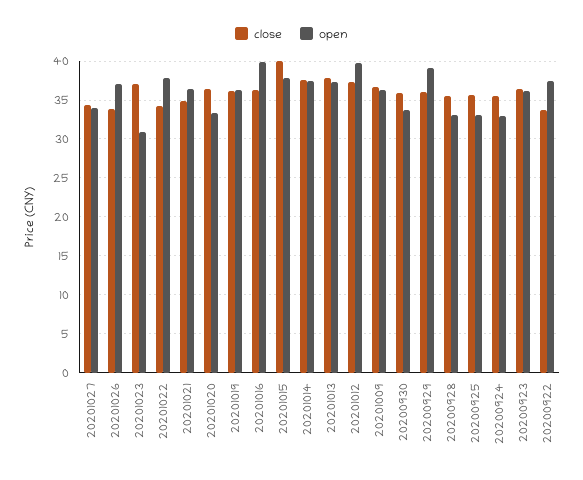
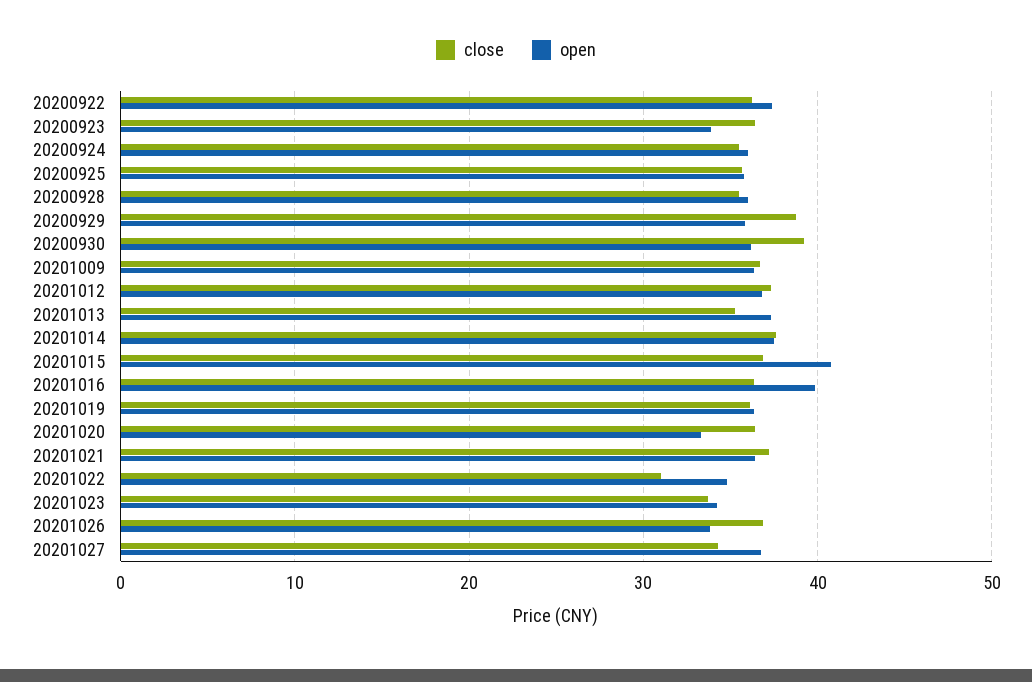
open, 20201027: 34 -> 37
close, 20201026: 34 -> 37
open, 20201026: 37 -> 34
close, 20201023: 37 -> 34
open, 20201023: 31 -> 34
close, 20201022: 34 -> 31
open, 20201022: 38 -> 35
close, 20201021: 35 -> 37
close, 20201015: 40 -> 37
open, 20201015: 38 -> 41
close, 20201013: 38 -> 35
open, 20201012: 40 -> 37
close, 20200930: 36 -> 39
open, 20200930: 34 -> 36
close, 20200929: 36 -> 39
open, 20200929: 39 -> 36
open, 20200928: 33 -> 36
open, 20200925: 33 -> 36
open, 20200924: 33 -> 36
open, 20200923: 36 -> 34
close, 20200922: 34 -> 36

